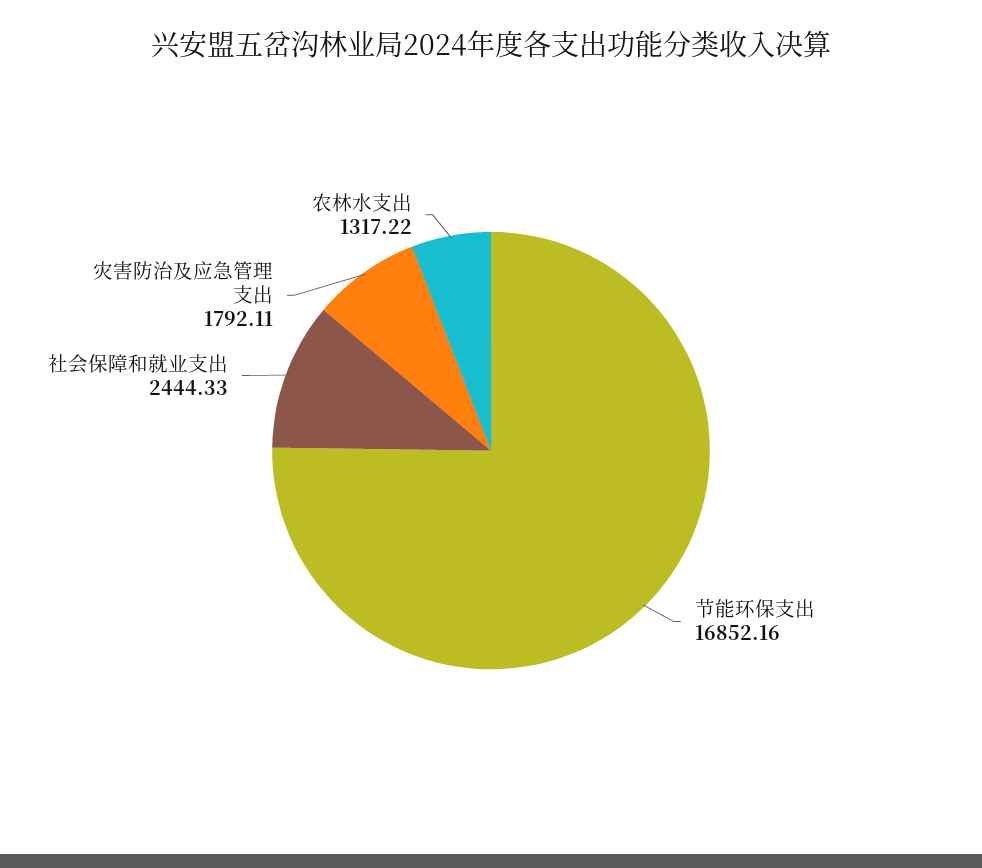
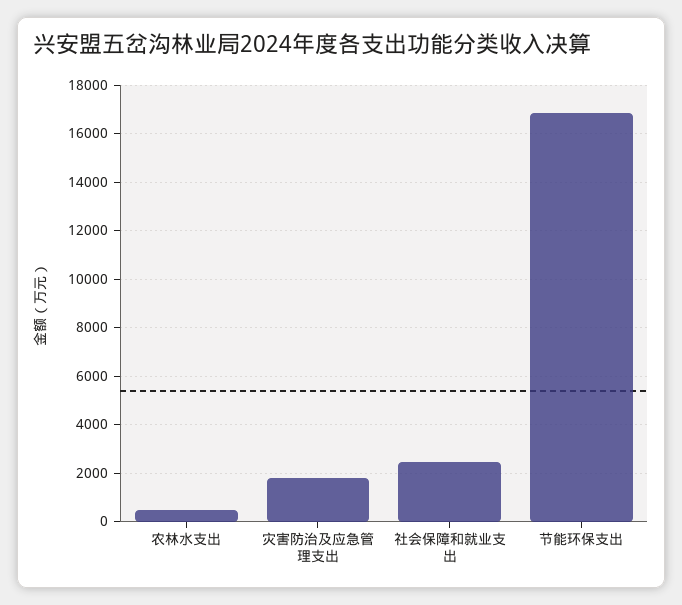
农林水支出: 1317.22 -> 500

